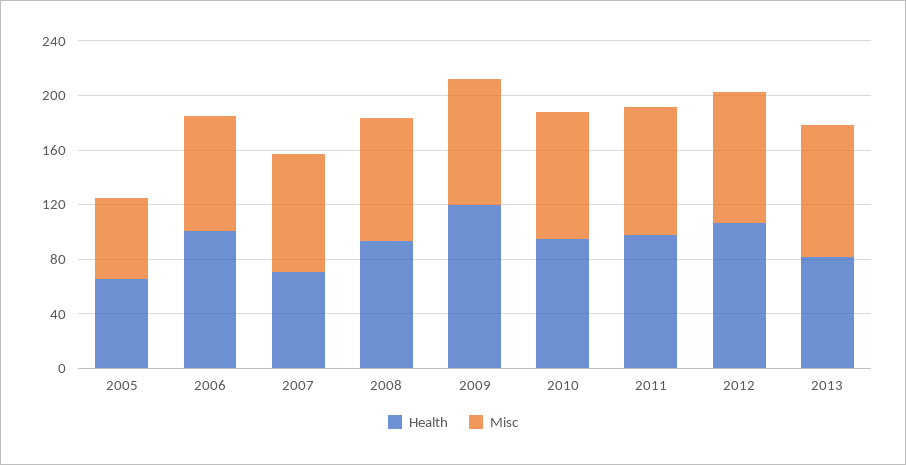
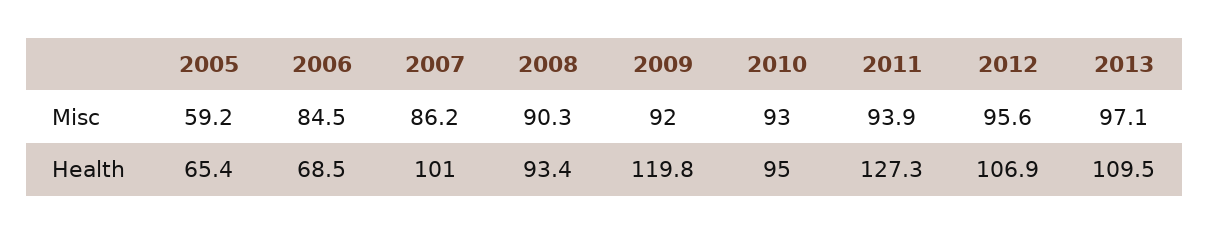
Health, 2006: 100 -> 68.5
Health, 2007: 70 -> 101
Health, 2011: 100 -> 127.3
Health, 2013: 80 -> 109.5

